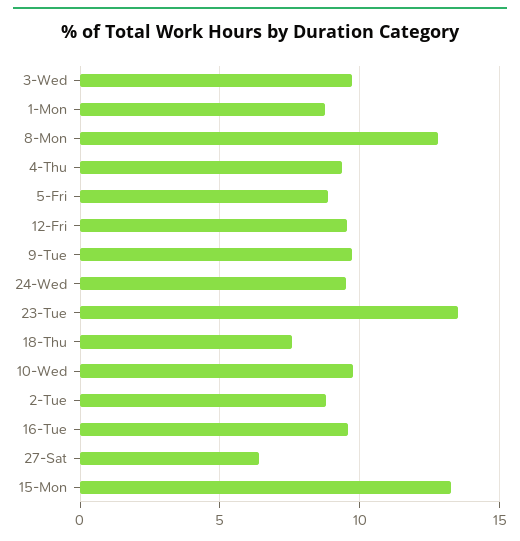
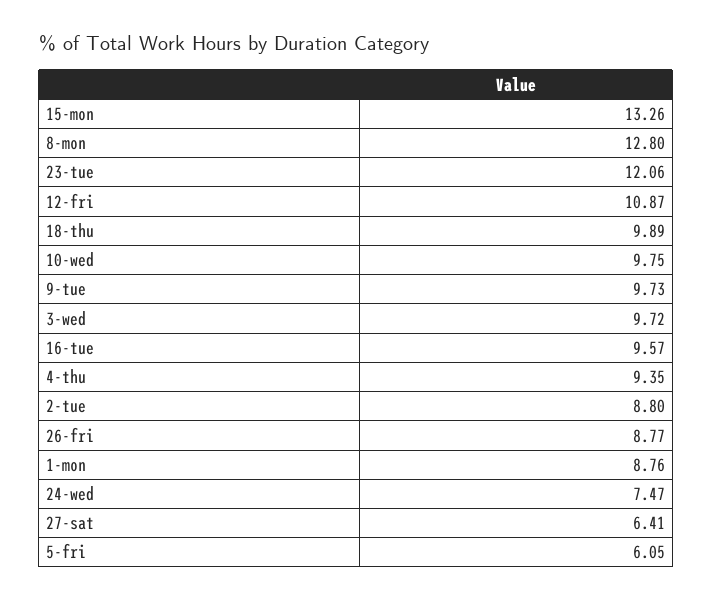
5-Fri: 9 -> 6.05
12-Fri: 9.5 -> 10.87
24-Wed: 9.5 -> 7.47
23-Tue: 13.5 -> 12.06
18-Thu: 7.5 -> 9.89
26-fri: none -> 8.77

